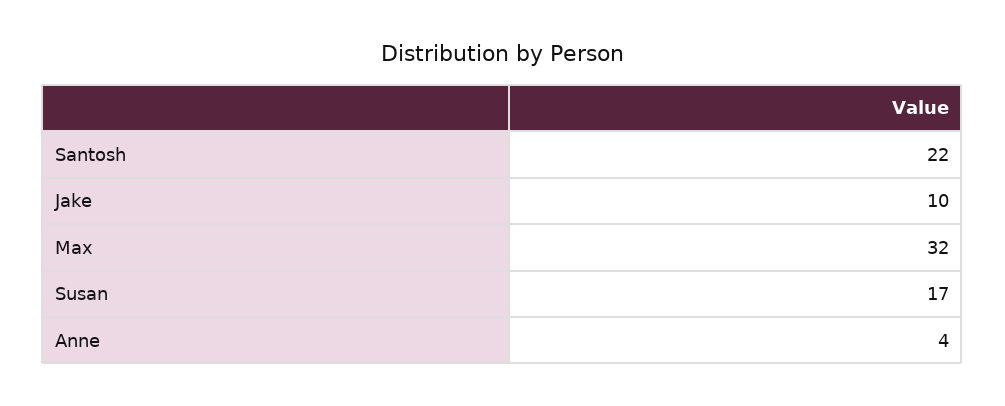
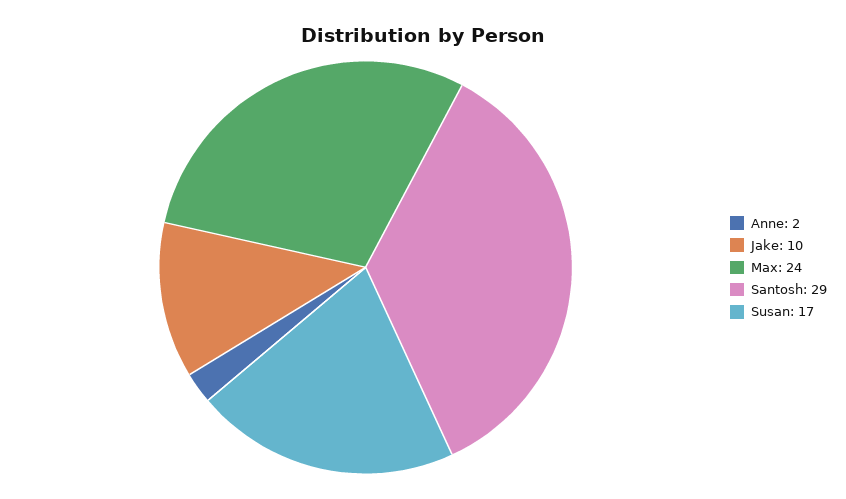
Santosh: 22 -> 29
Max: 32 -> 24
Anne: 4 -> 2

